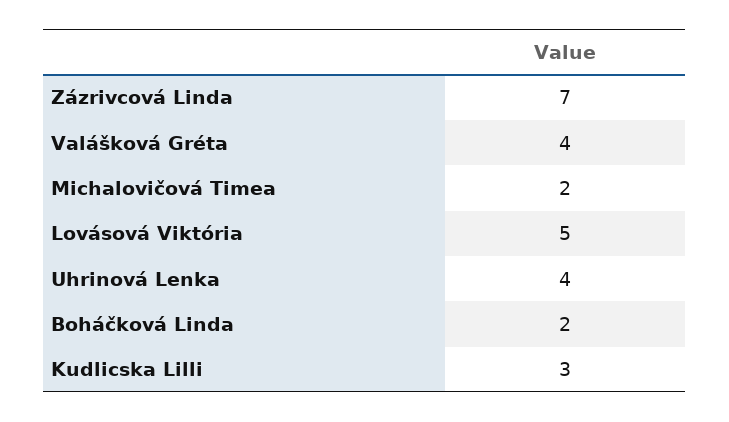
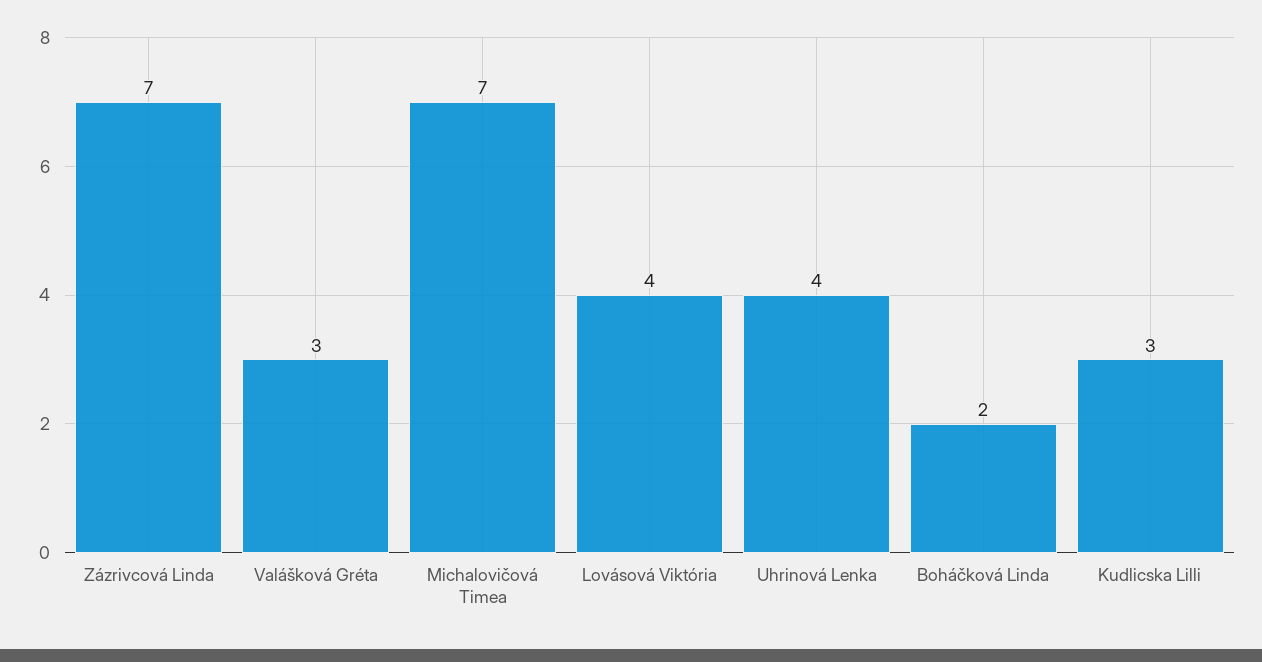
Valášková Gréta: 4 -> 3
Michalovičová Timea: 2 -> 7
Lovásová Viktória: 5 -> 4

